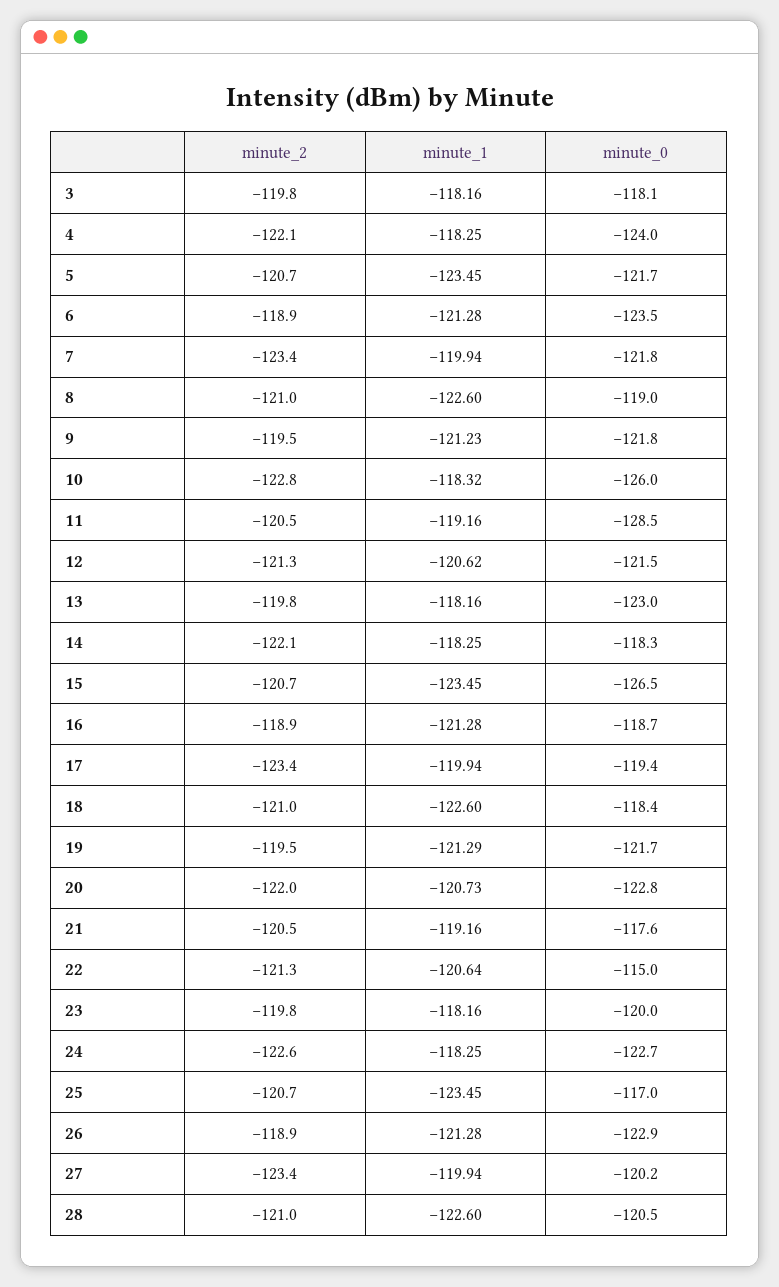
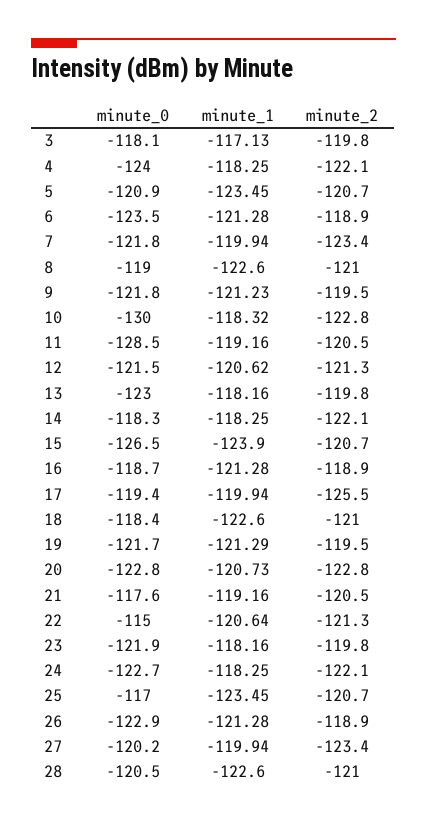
minute_1, 3: -118.16 -> -117.13
minute_0, 5: -121.7 -> -120.9
minute_0, 10: -126 -> -130
minute_1, 15: -123.45 -> -123.9
minute_2, 17: -123.4 -> -125.5
minute_2, 20: -122 -> -122.8
minute_0, 23: -120 -> -121.9
minute_2, 24: -122.6 -> -122.1

